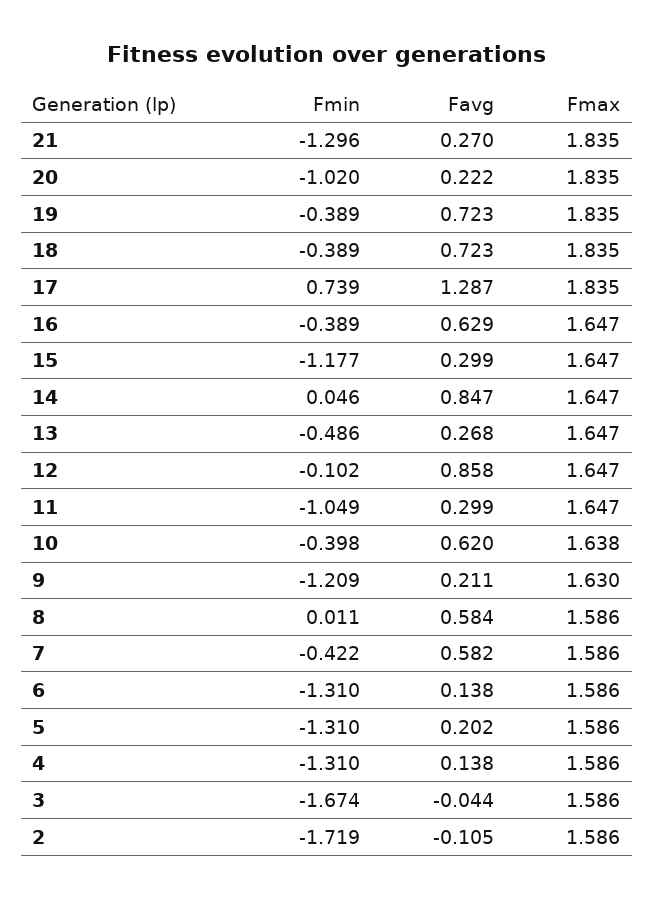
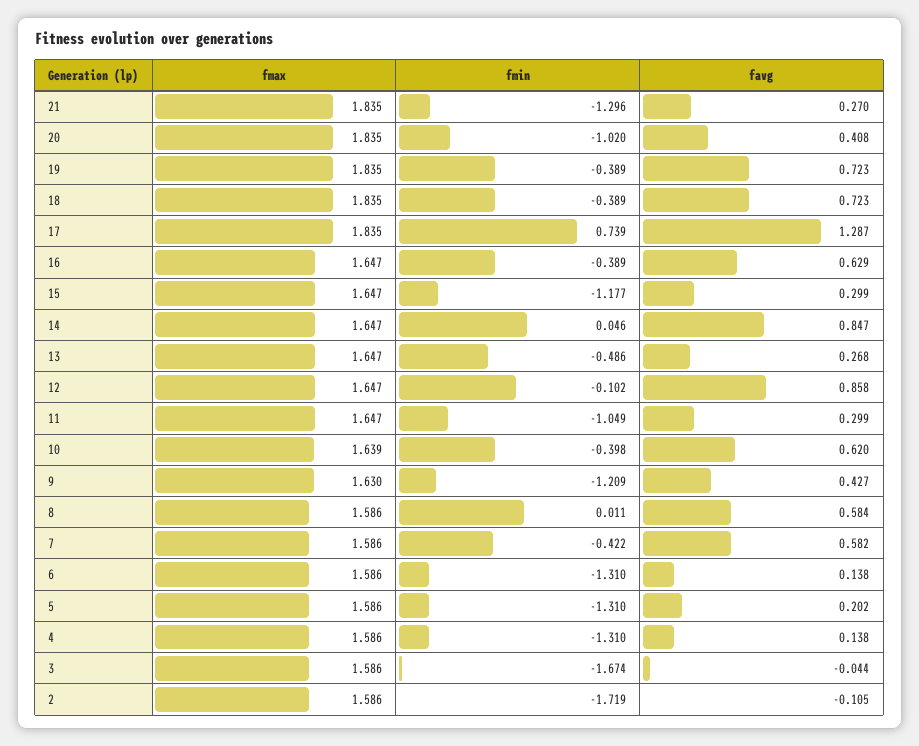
Favg, 20: 0.222 -> 0.408
Fmax, 10: 1.638 -> 1.639
Favg, 9: 0.211 -> 0.427

